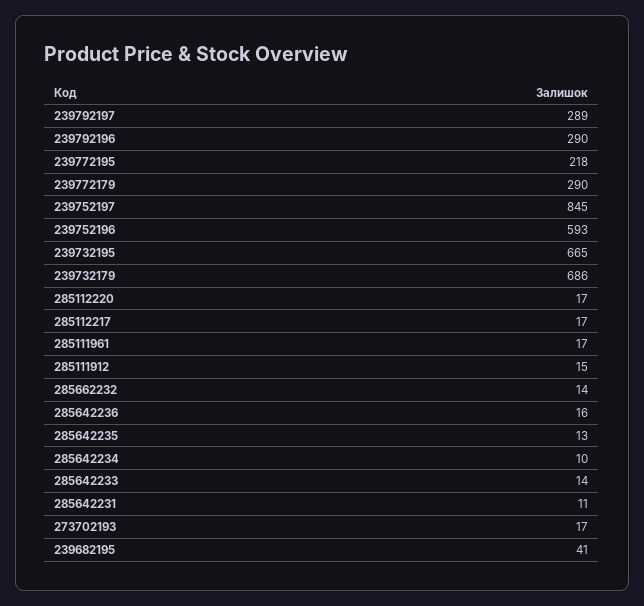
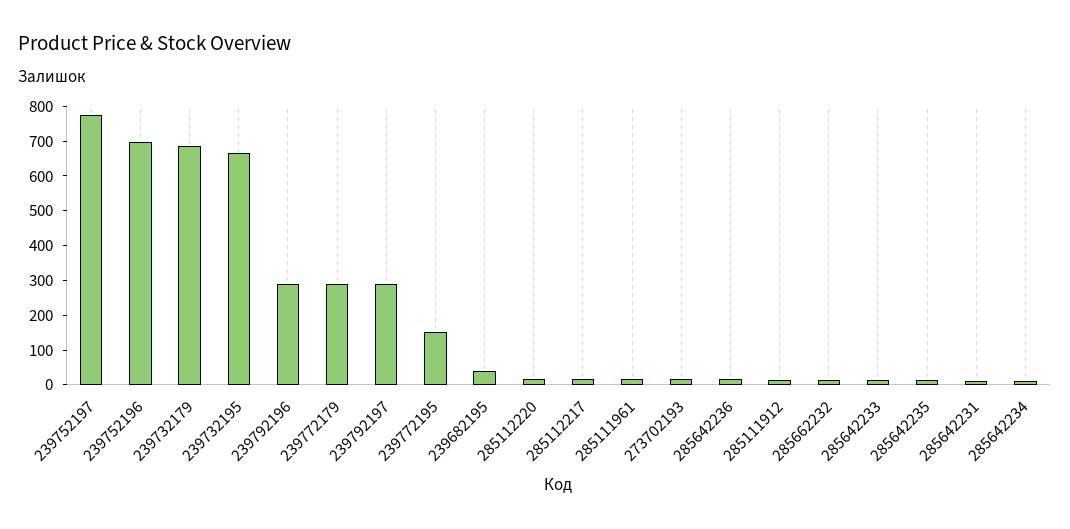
239772195: 218 -> 150
239752197: 845 -> 775
239752196: 593 -> 700

